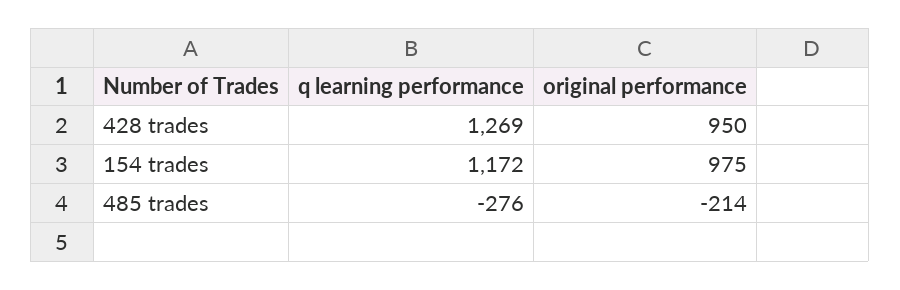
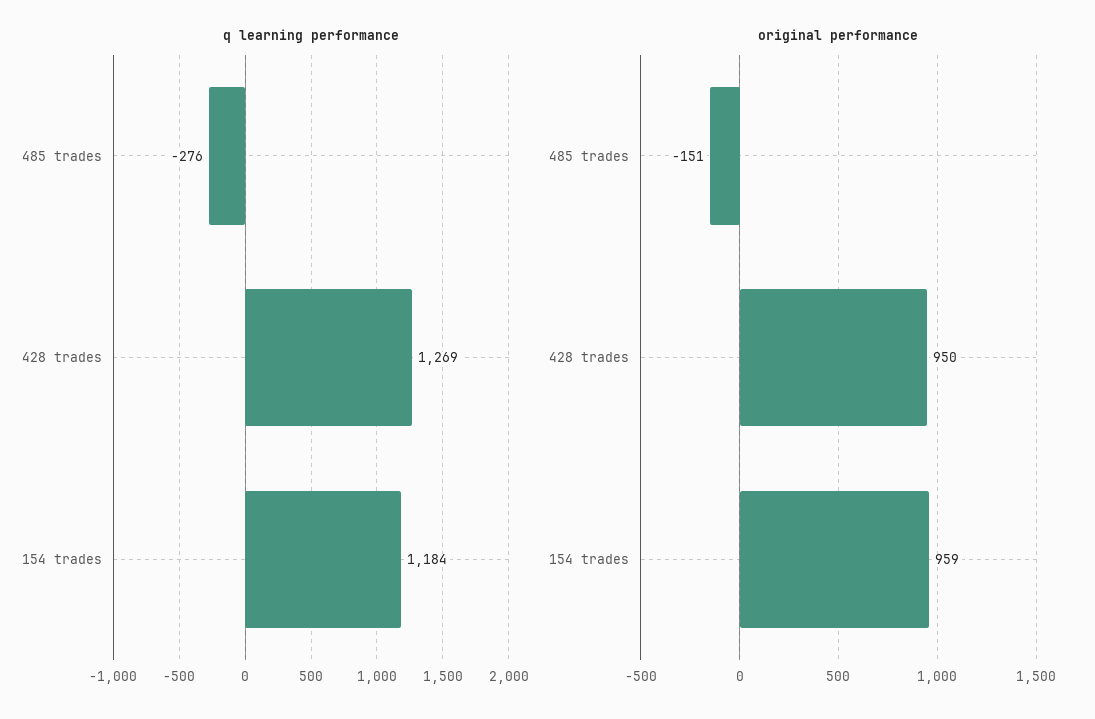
q learning performance, 154 trades: 1172 -> 1184
original performance, 154 trades: 975 -> 959
original performance, 485 trades: -214 -> -151

